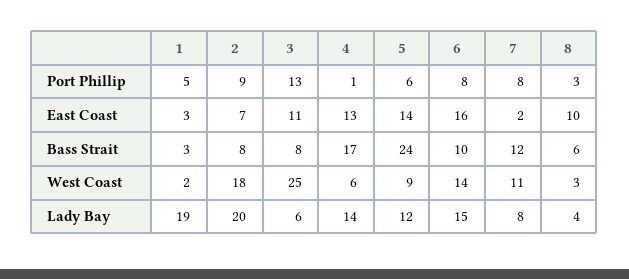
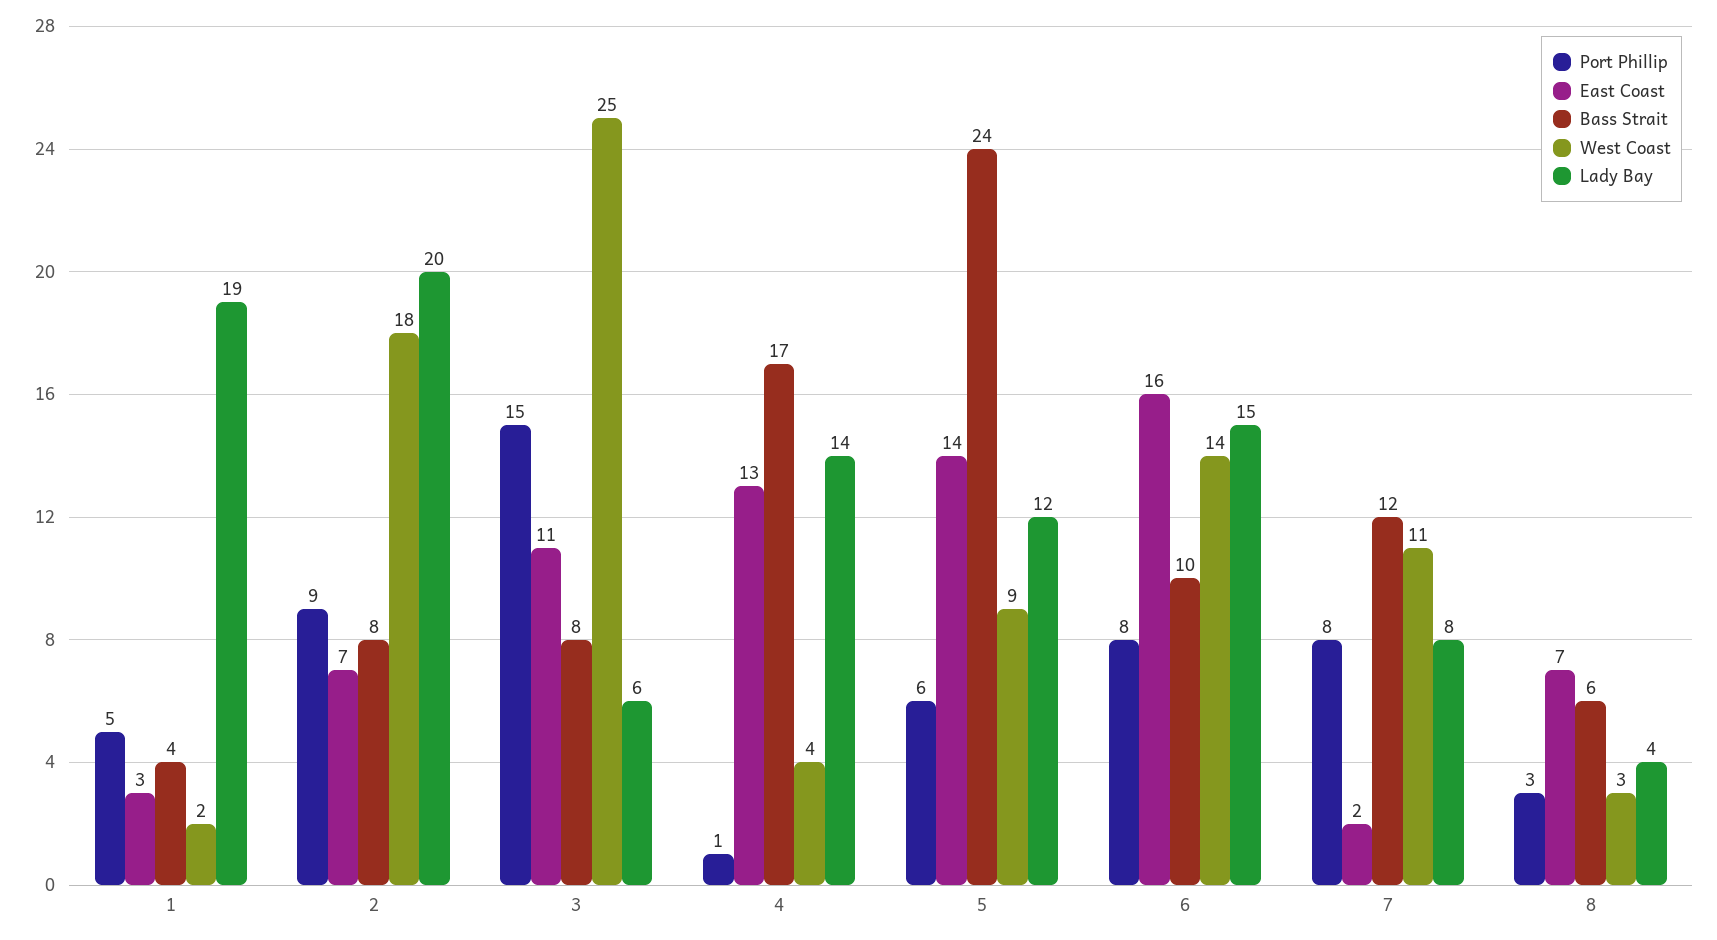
Port Phillip, 3: 13 -> 15
East Coast, 8: 10 -> 7
Bass Strait, 1: 3 -> 4
West Coast, 4: 6 -> 4

